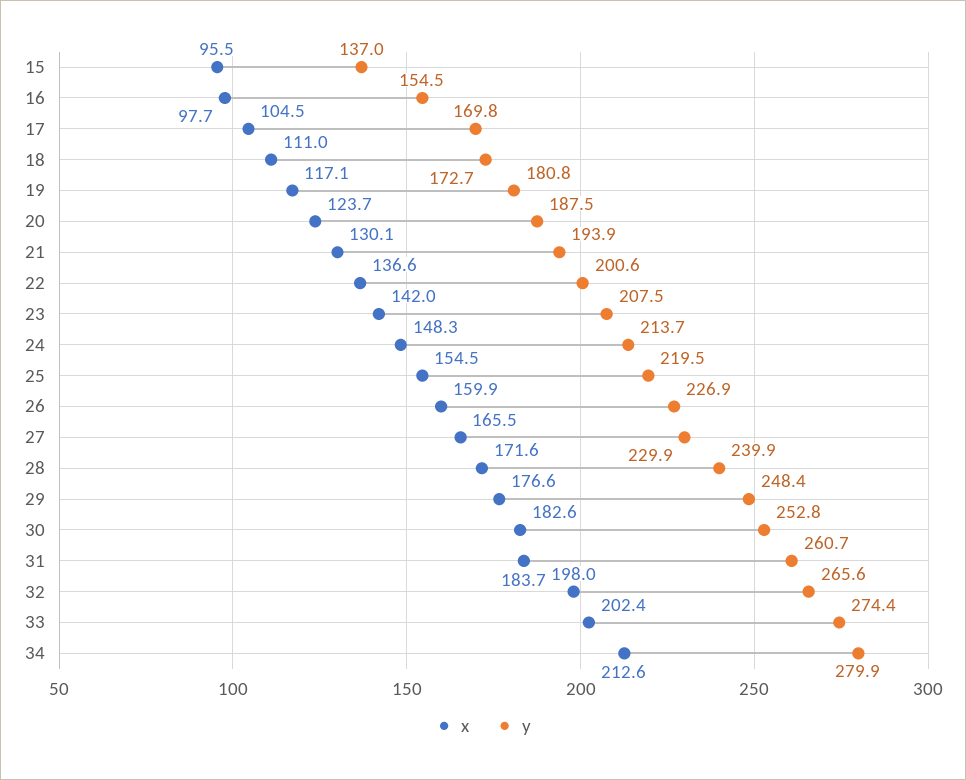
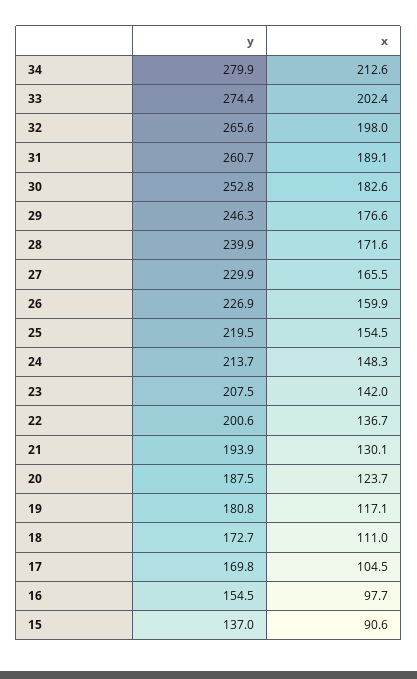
x, 15: 95.5 -> 90.6
x, 22: 136.6 -> 136.7
y, 29: 248.4 -> 246.3
x, 31: 183.7 -> 189.1

